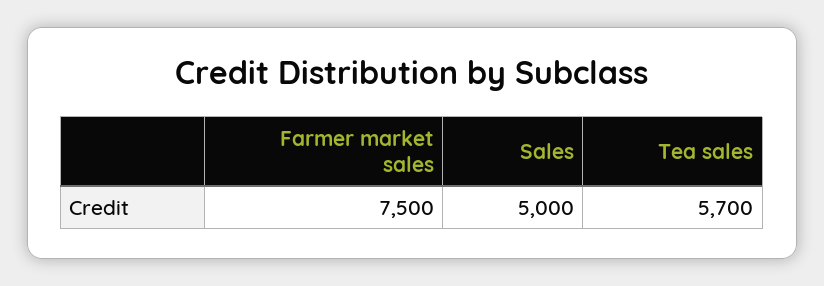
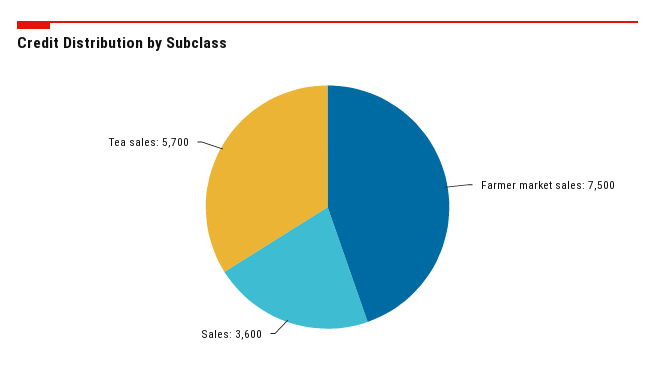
Sales: 5000 -> 3600

